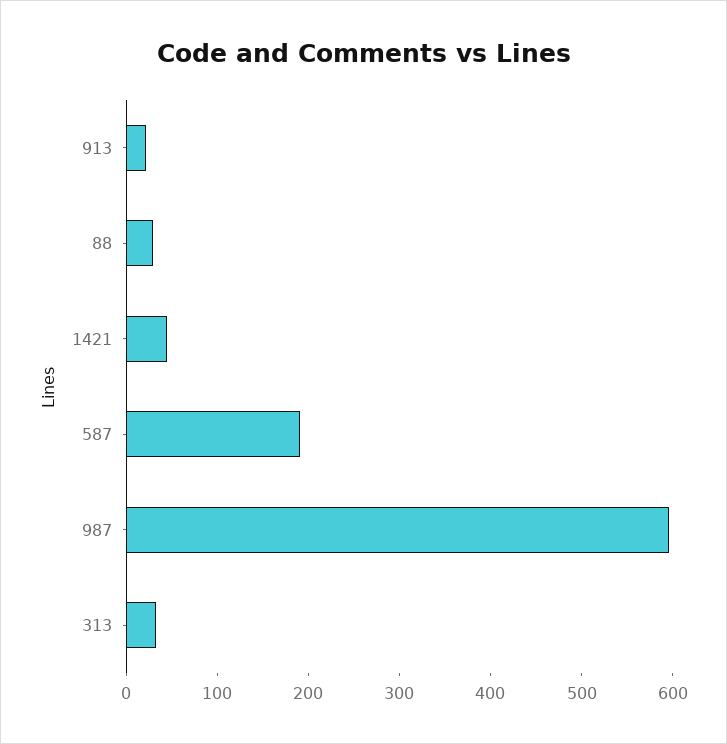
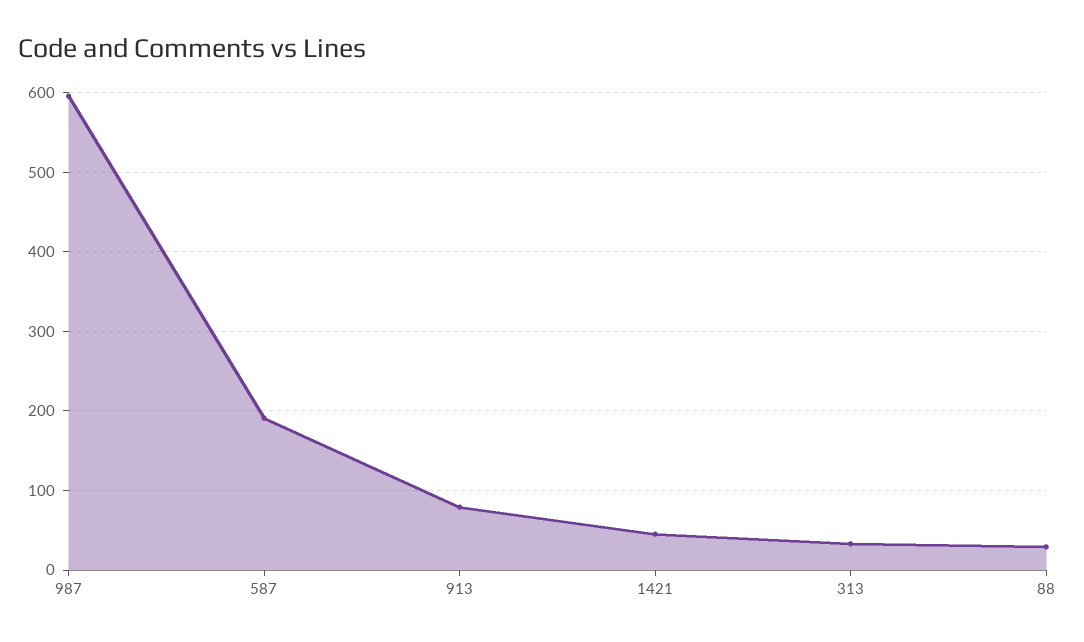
913: 20 -> 80

